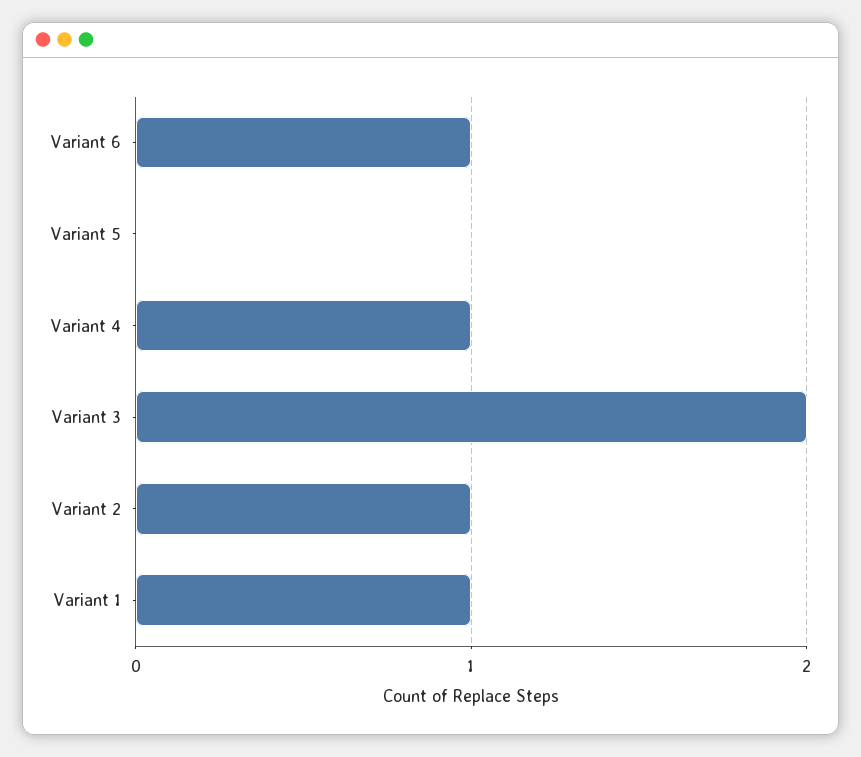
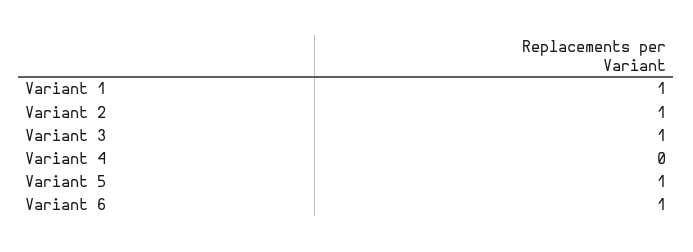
Variant 5: 0 -> 1
Variant 4: 1 -> 0
Variant 3: 2 -> 1

